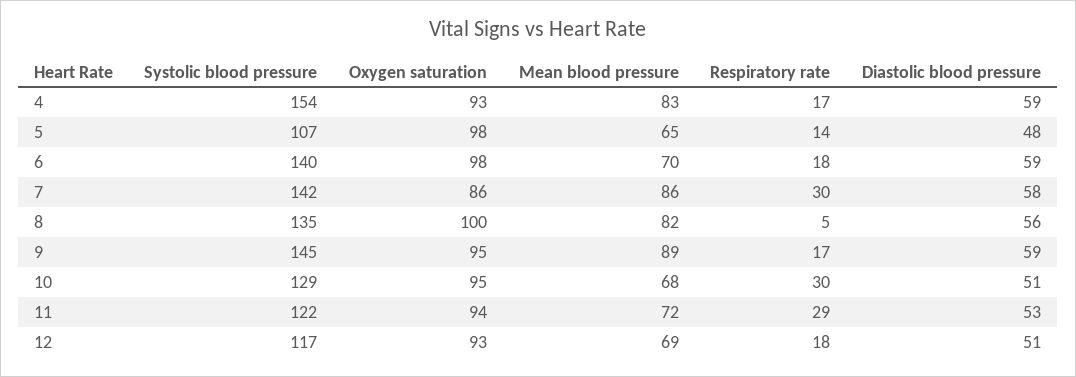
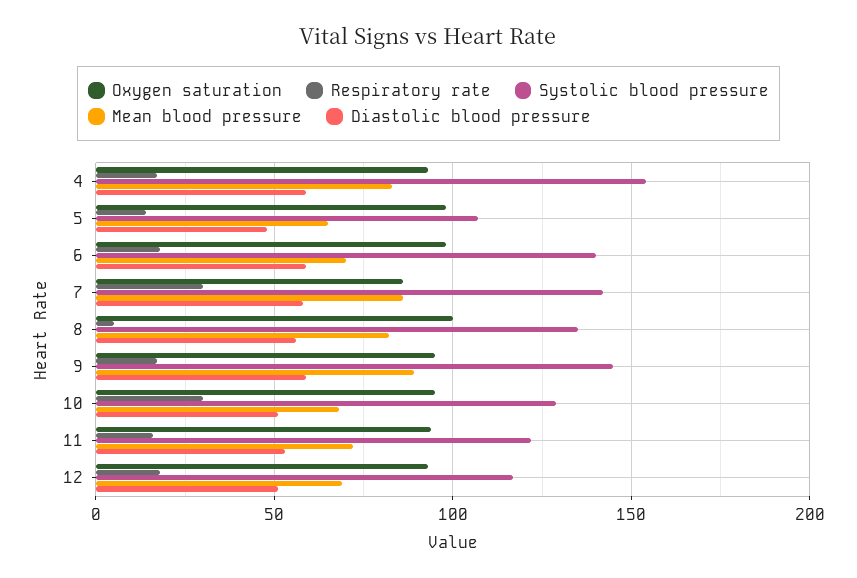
Respiratory rate, 11: 29 -> 15

